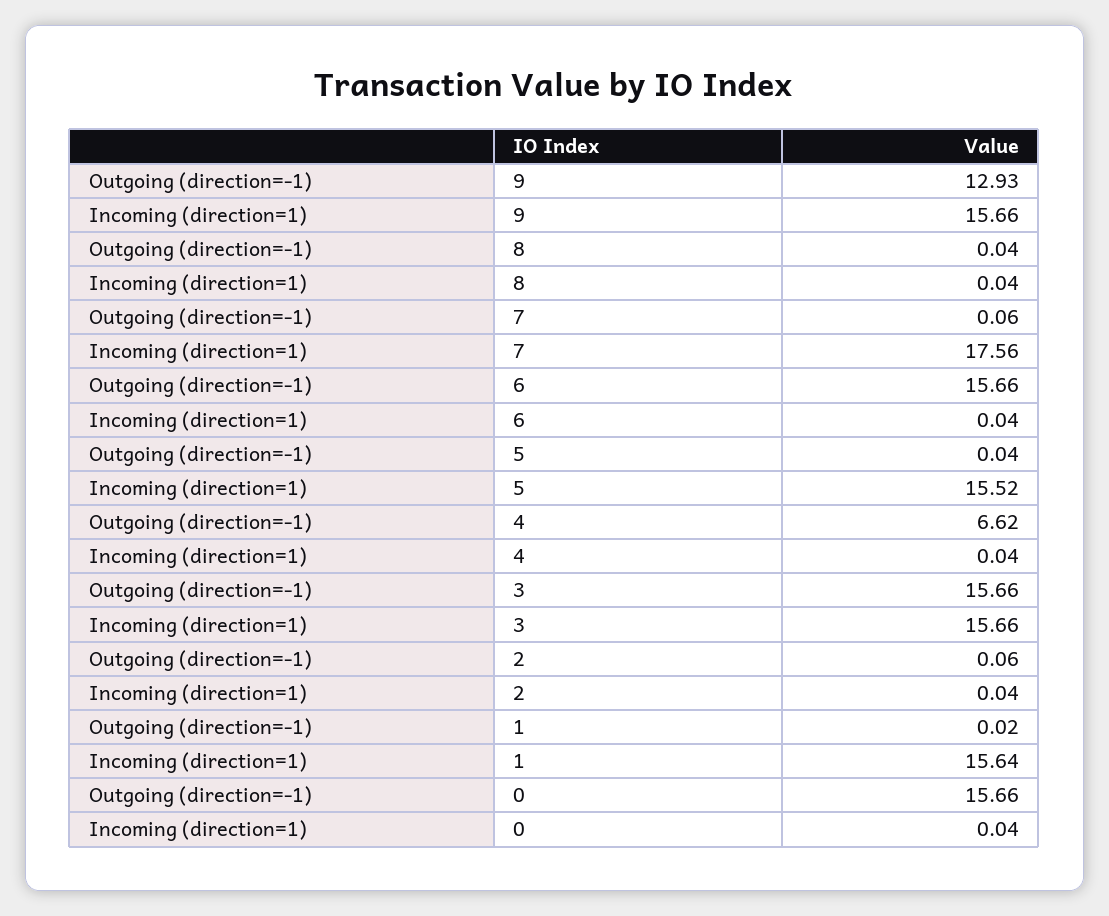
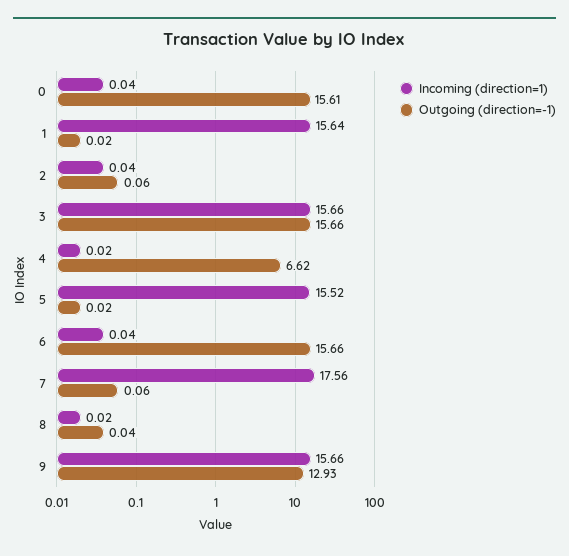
Incoming (direction=1), 8: 0.04 -> 0.02
Outgoing (direction=-1), 5: 0.04 -> 0.02
Incoming (direction=1), 4: 0.04 -> 0.02
Outgoing (direction=-1), 0: 15.66 -> 15.61

